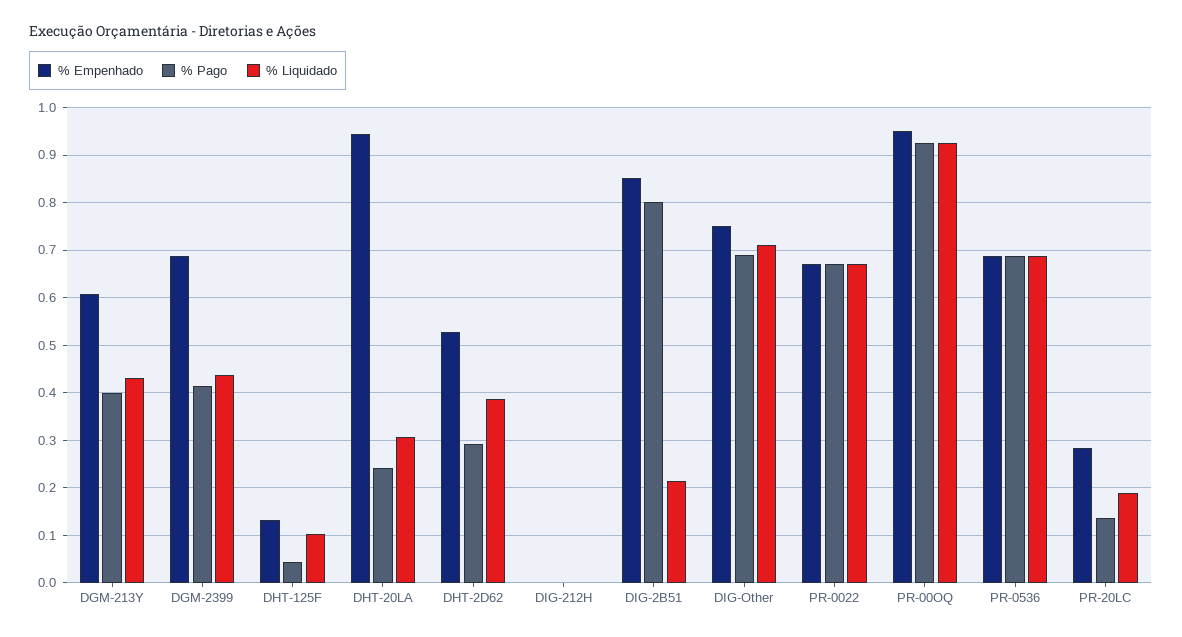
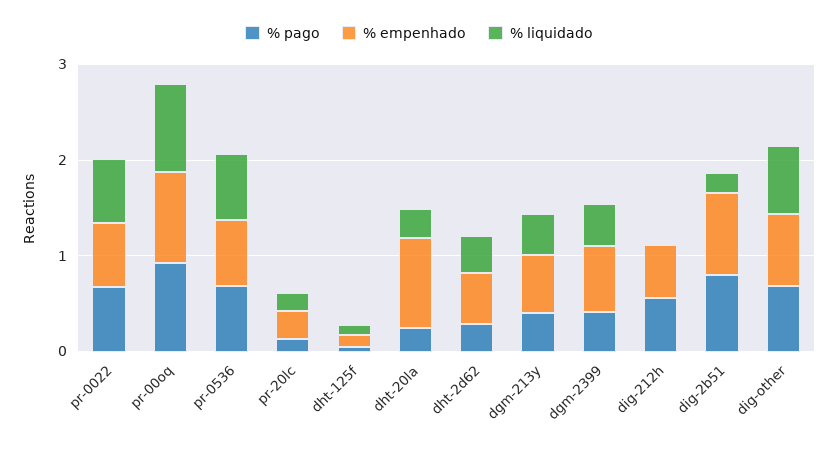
% Empenhado, DIG-212H: 0 -> 0.6
% Pago, DIG-212H: 0 -> 0.6

